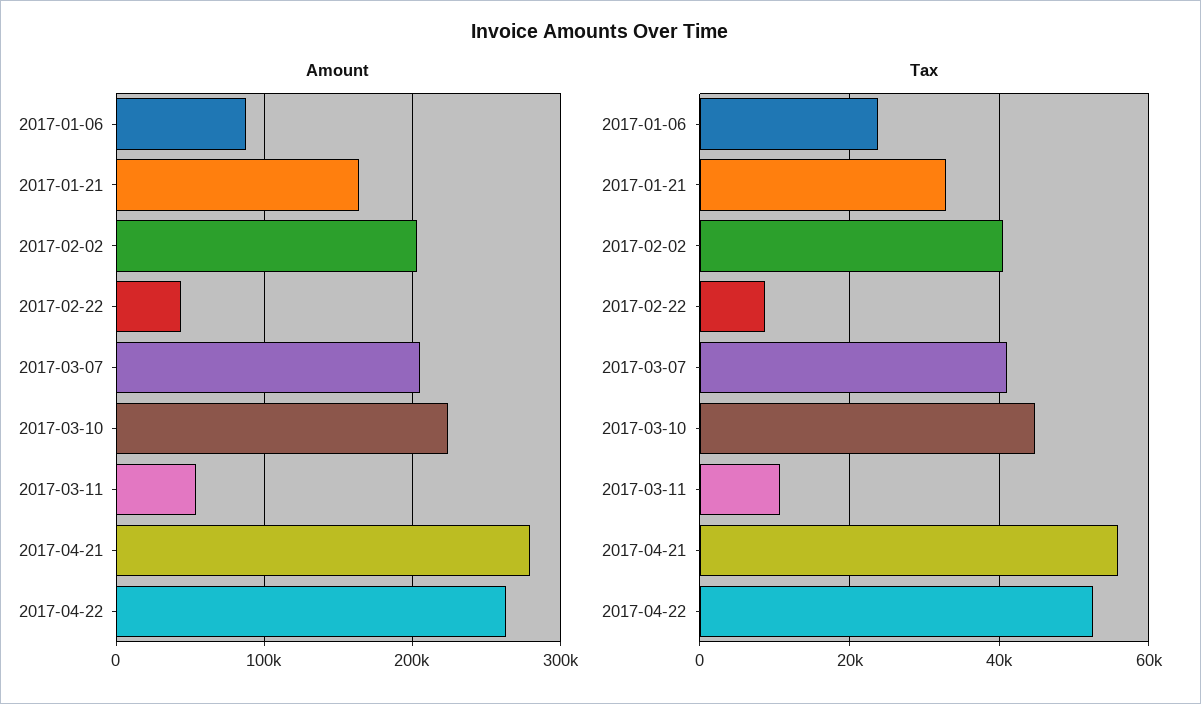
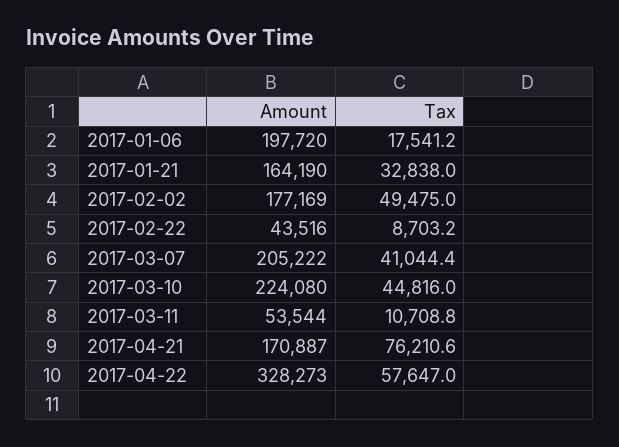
Amount, 2017-01-06: 90000 -> 197720
Amount, 2017-02-02: 200000 -> 177169
Amount, 2017-04-21: 280000 -> 170887
Amount, 2017-04-22: 260000 -> 328273
Tax, 2017-01-06: 24000 -> 17541.2
Tax, 2017-02-02: 40000 -> 49475
Tax, 2017-04-21: 56000 -> 76210.6
Tax, 2017-04-22: 52000 -> 57647

